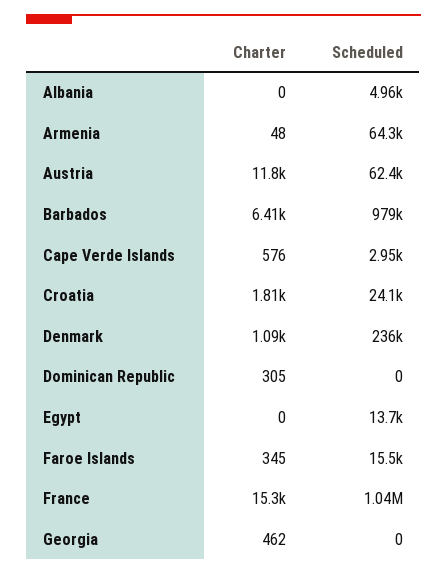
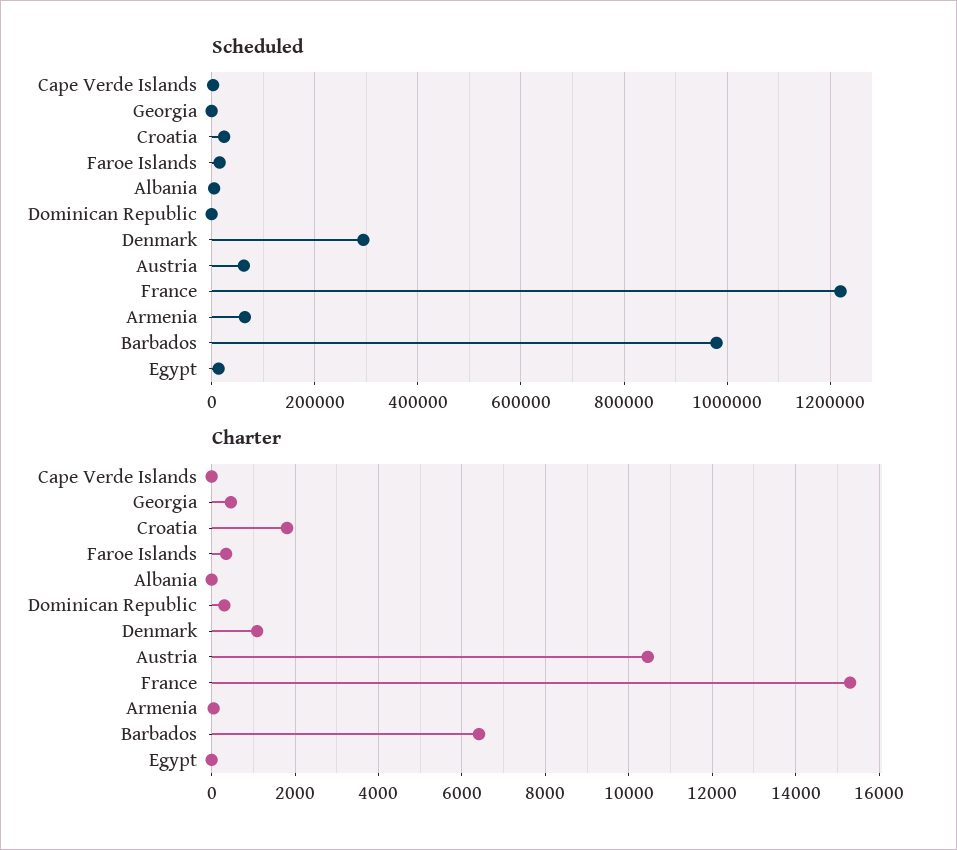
Charter, Austria: 11800 -> 10400
Charter, Cape Verde Islands: 576 -> 0
Scheduled, Denmark: 236000 -> 300000
Scheduled, France: 1040000 -> 1220000

